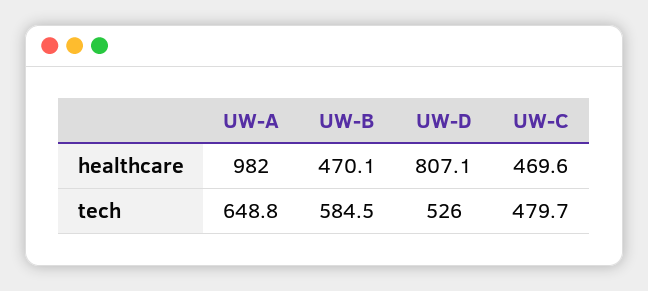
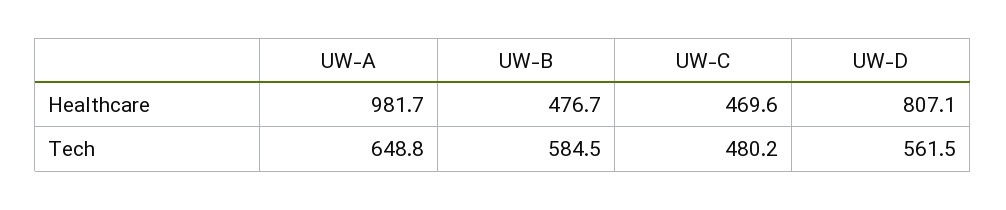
UW-A, healthcare: 982 -> 981.7
UW-B, healthcare: 470.1 -> 476.7
UW-D, tech: 526 -> 561.5
UW-C, tech: 479.7 -> 480.2

